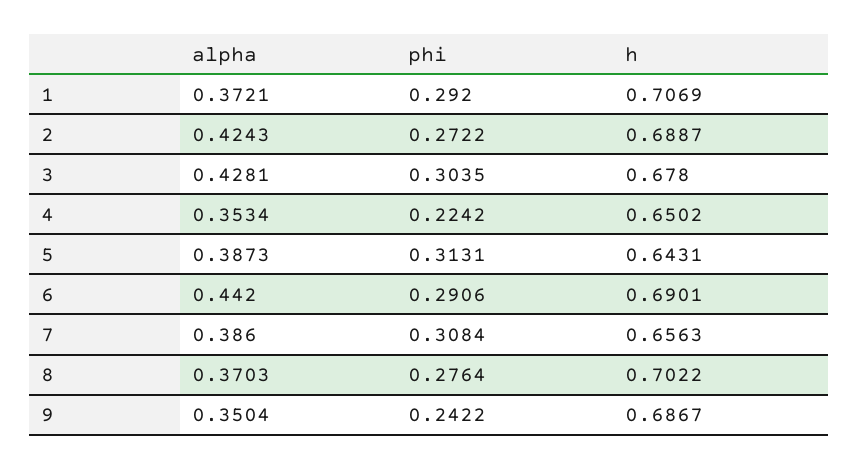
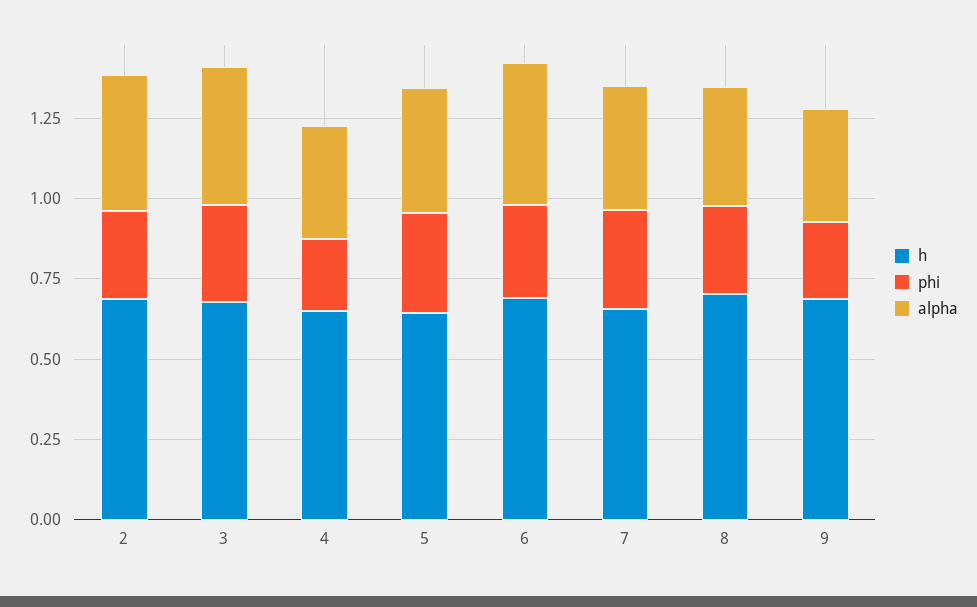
alpha, 1: 0.3721 -> none
phi, 1: 0.292 -> none
h, 1: 0.7069 -> none

